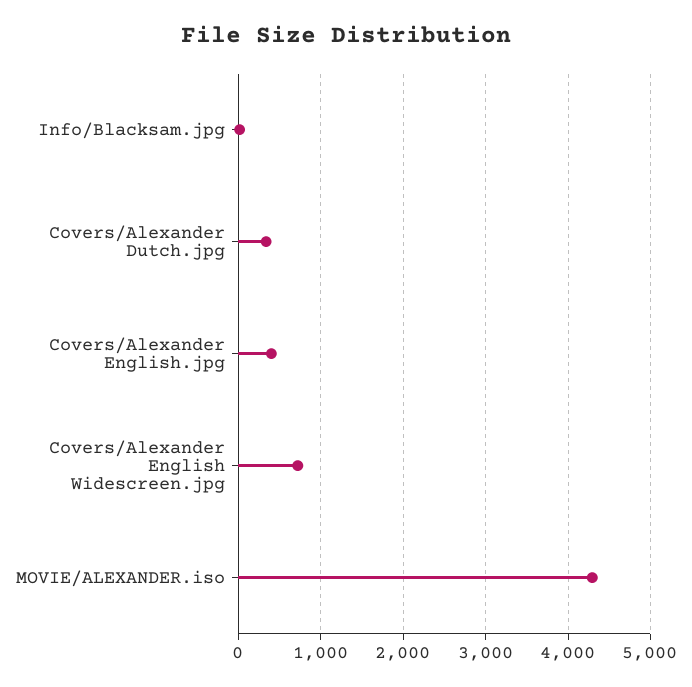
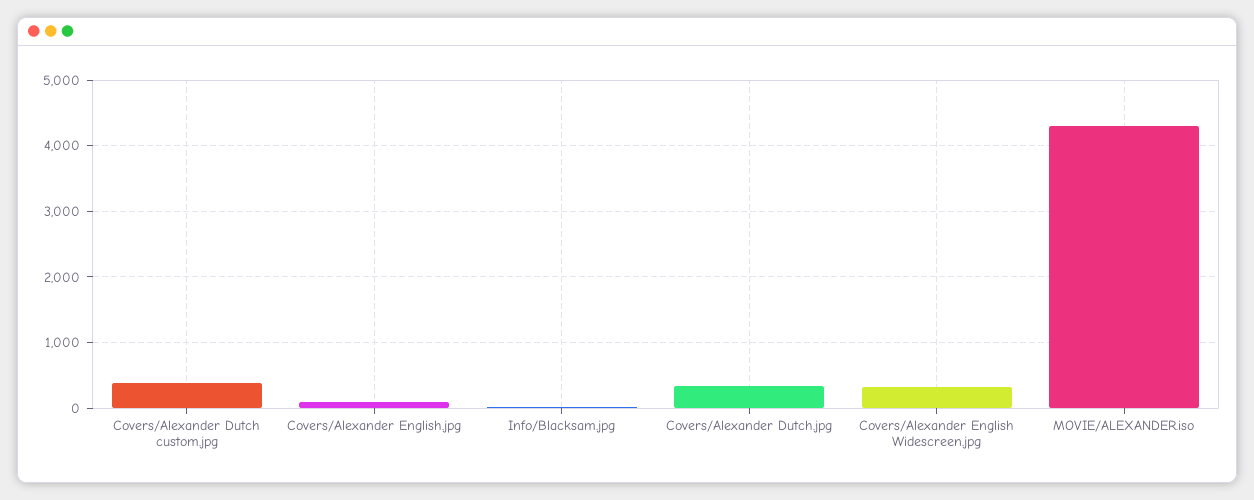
Covers/Alexander English.jpg: 400 -> 100
Covers/Alexander English Widescreen.jpg: 700 -> 300
Covers/Alexander Dutch custom.jpg: none -> 400

